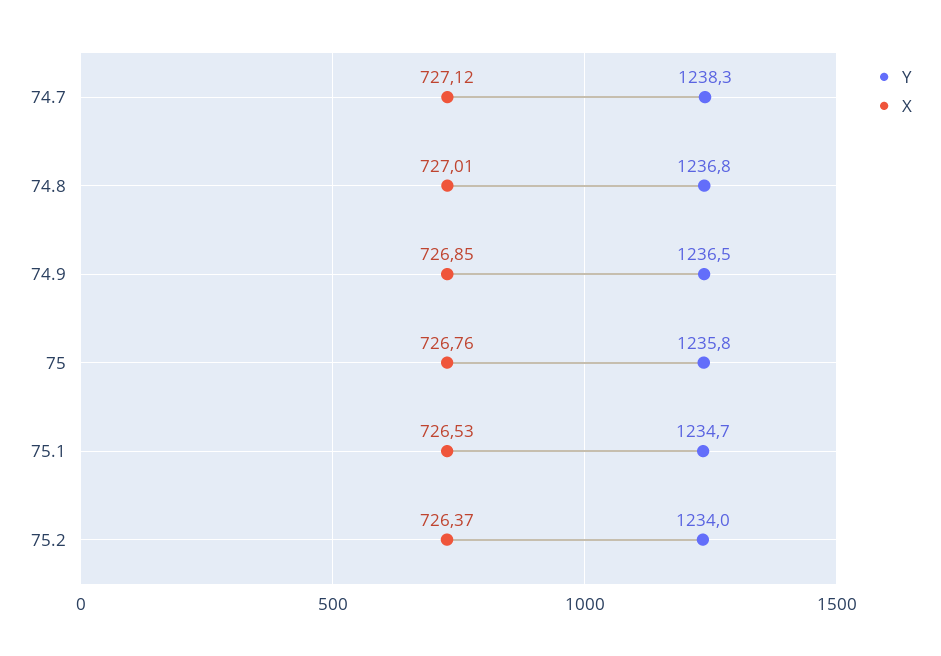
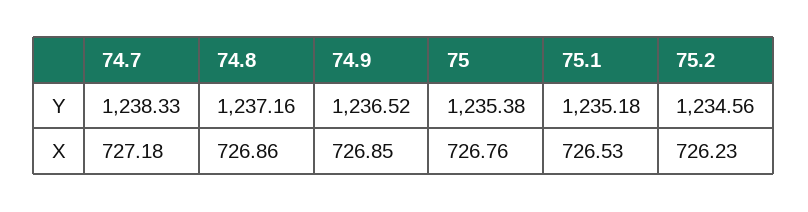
X, 74.7: 727.12 -> 727.18
Y, 74.8: 1236.8 -> 1237.16
X, 74.8: 727.01 -> 726.86
Y, 75: 1235.8 -> 1235.38
Y, 75.1: 1234.7 -> 1235.18
Y, 75.2: 1234 -> 1234.56
X, 75.2: 726.37 -> 726.23

